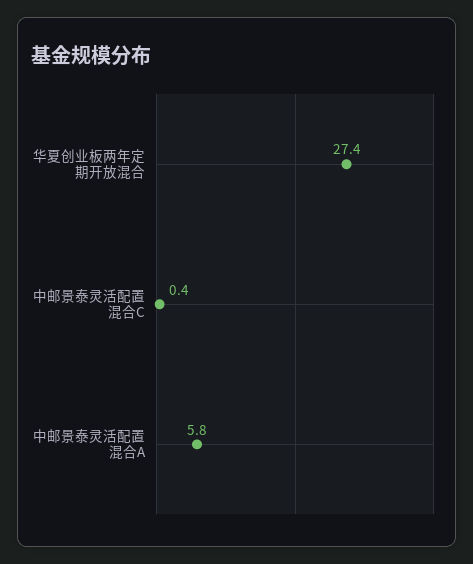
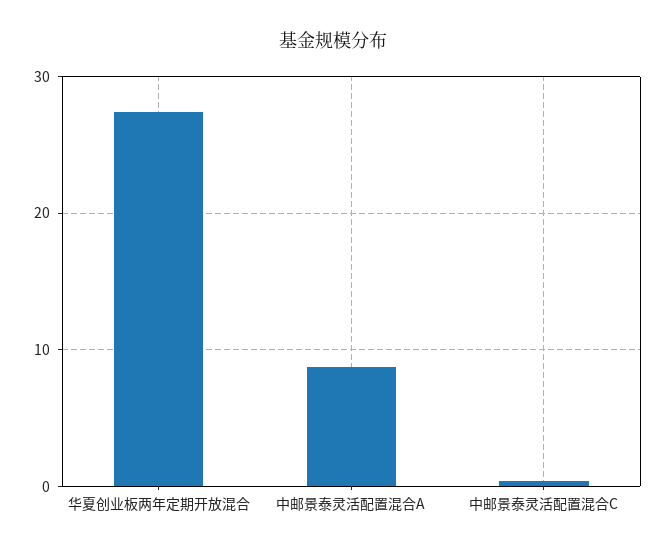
中邮景泰灵活配置混合A: 5.8 -> 9

